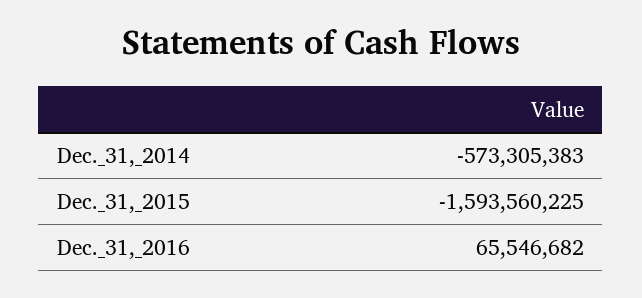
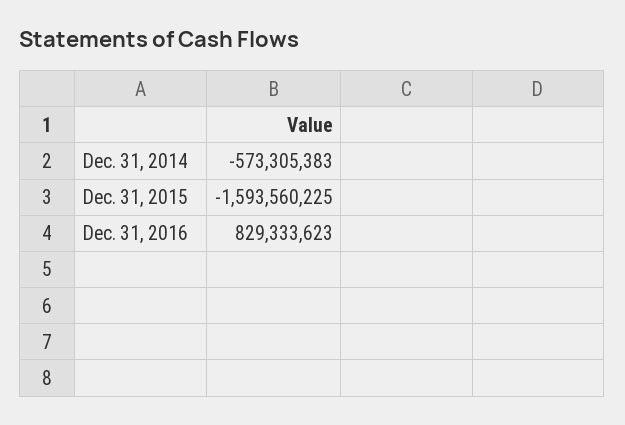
Dec._31,_2016: 65546682 -> 829333623

